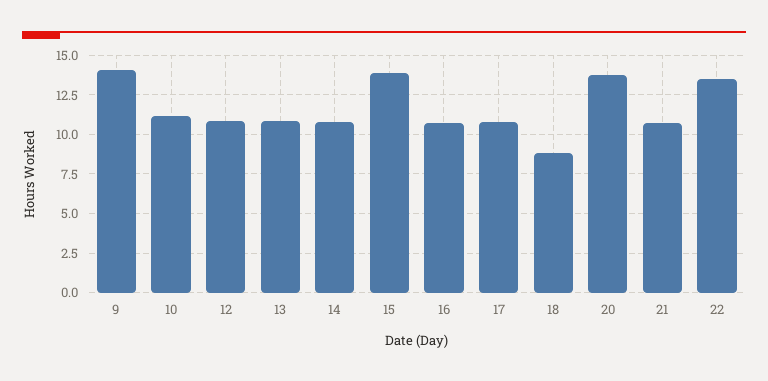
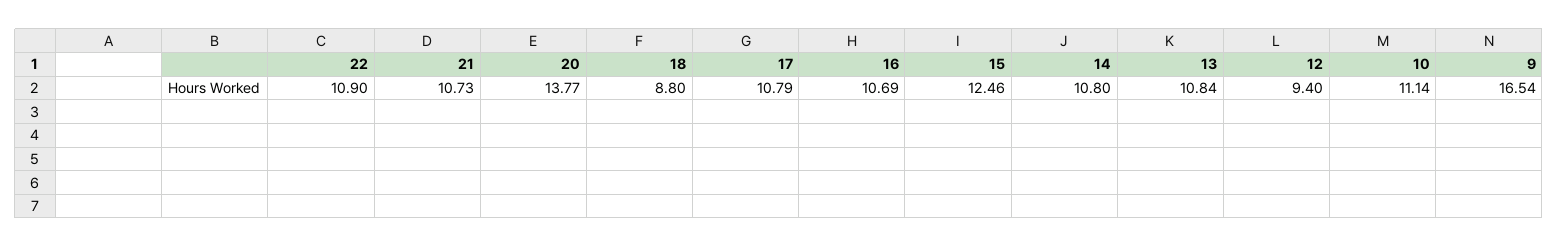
9: 14 -> 16.54
12: 11 -> 9.4
15: 14 -> 12.46
22: 13.5 -> 10.9

